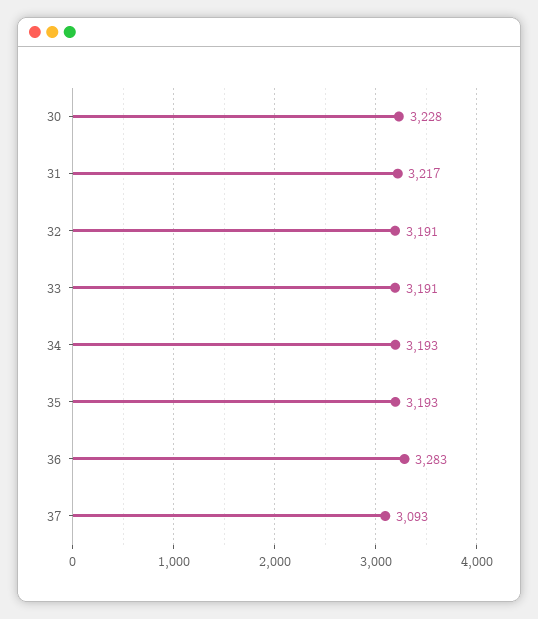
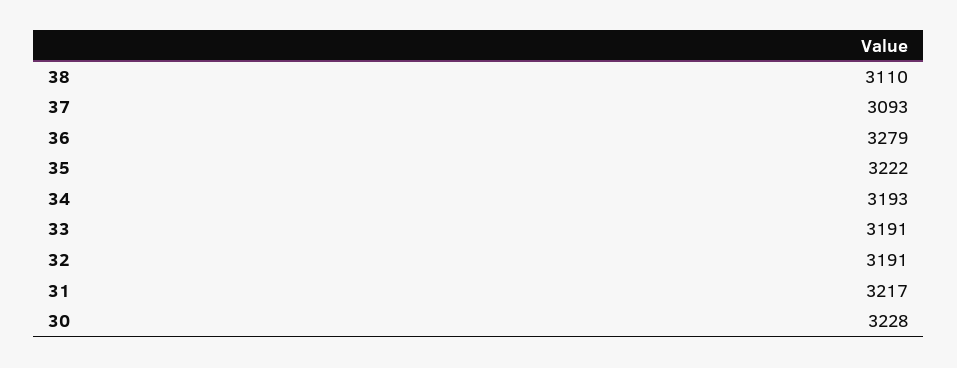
35: 3193 -> 3222
36: 3283 -> 3279
38: none -> 3110

